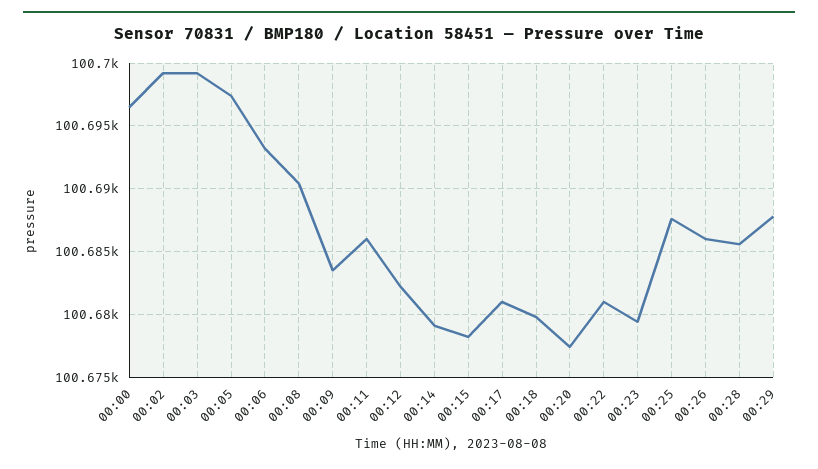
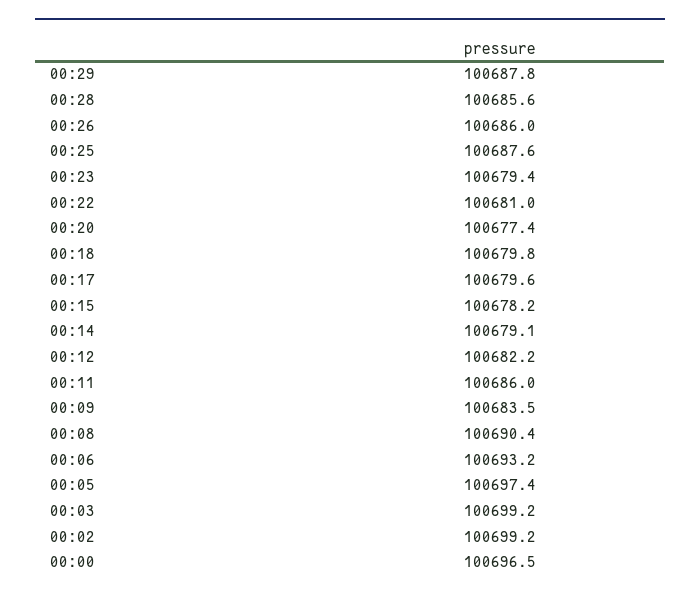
00:17: 100681 -> 100679.6

